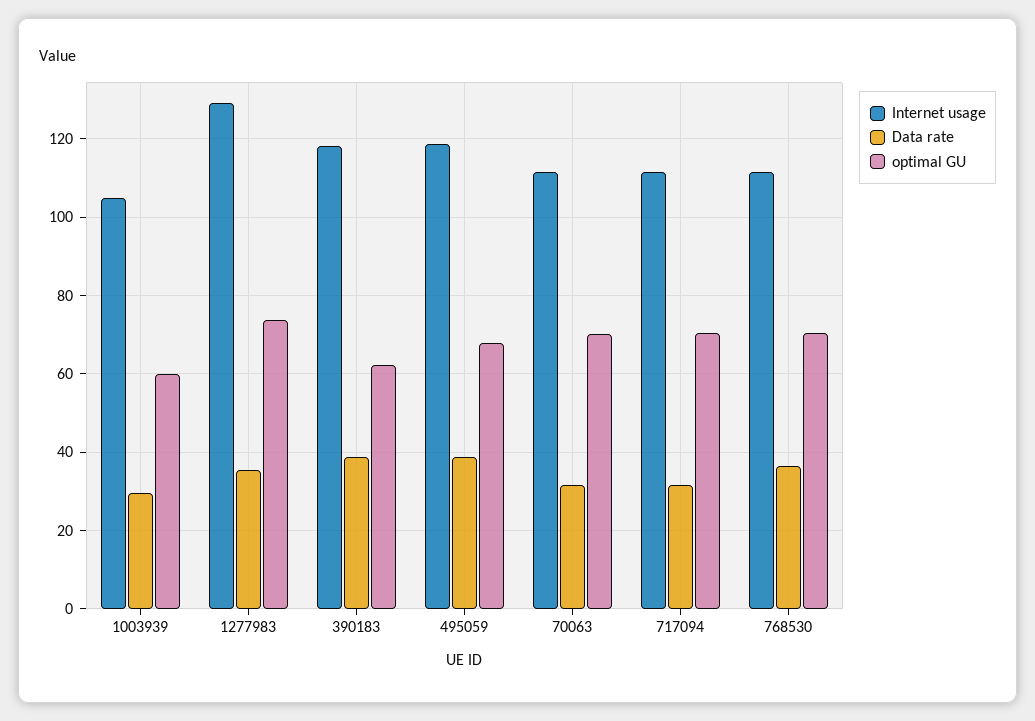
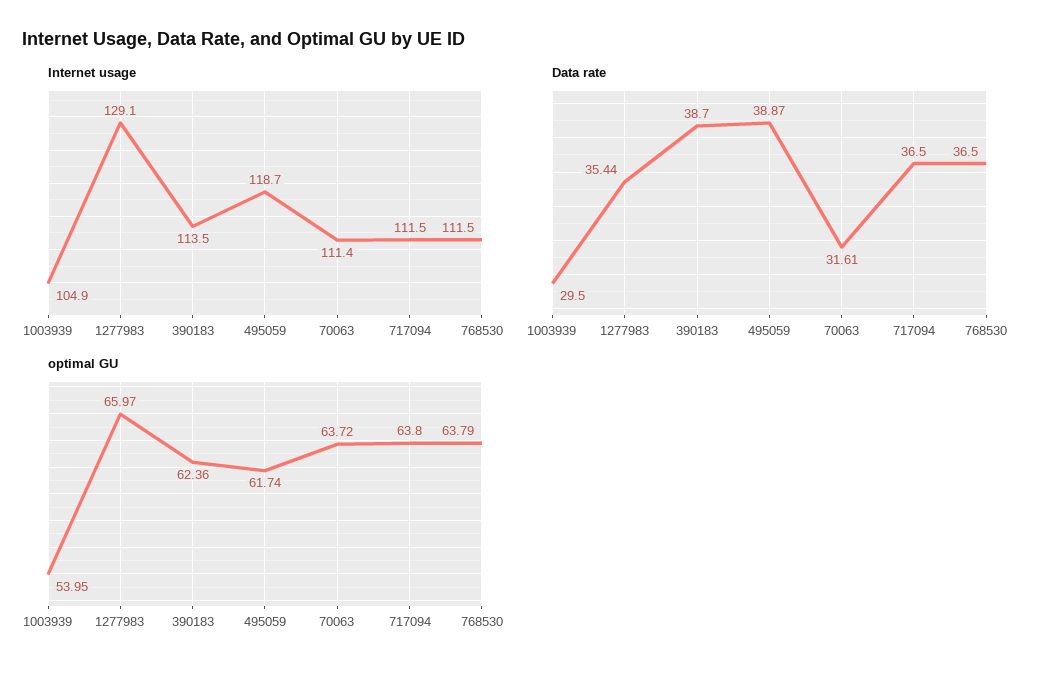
optimal GU, 1003939: 60 -> 53.95
optimal GU, 1277983: 74 -> 65.97
Internet usage, 390183: 118 -> 113.5
optimal GU, 495059: 68 -> 61.74
optimal GU, 70063: 70 -> 63.72
Data rate, 717094: 32 -> 36.5
optimal GU, 717094: 70 -> 63.8
optimal GU, 768530: 70 -> 63.79

